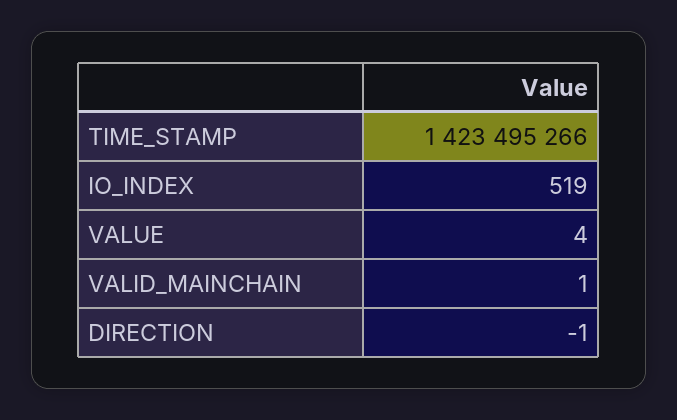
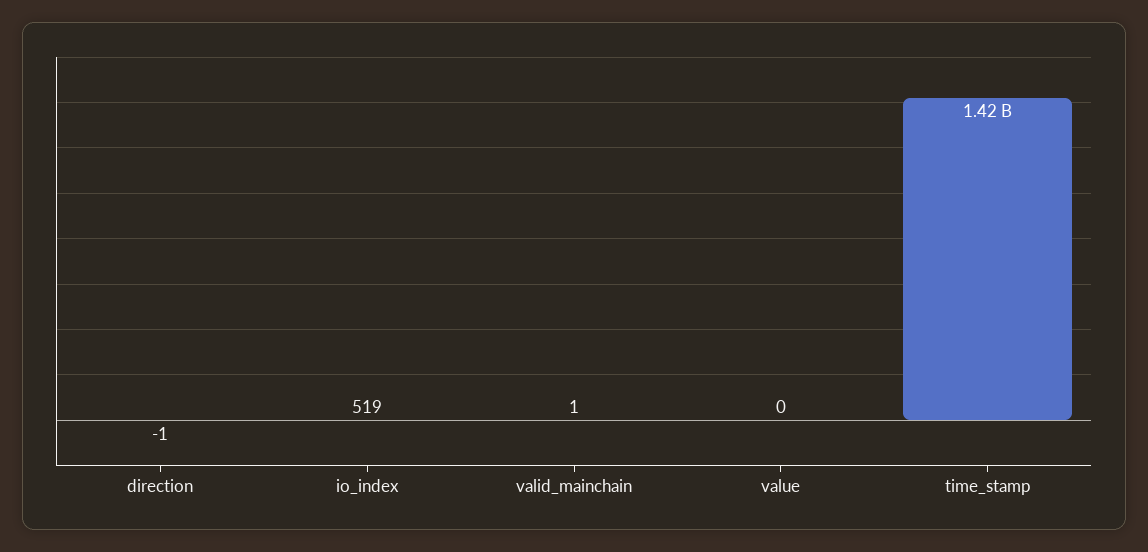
VALUE: 4 -> 0

